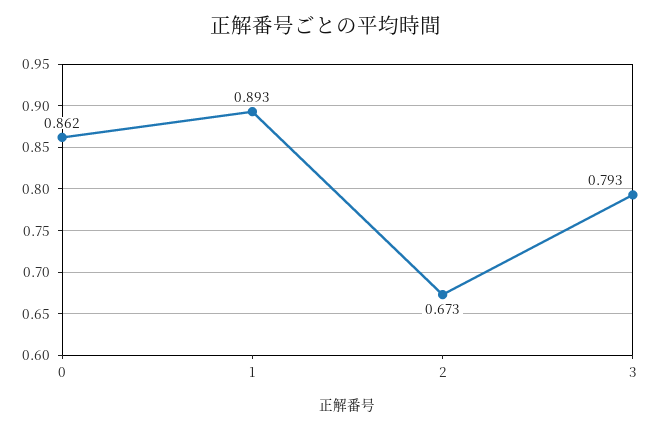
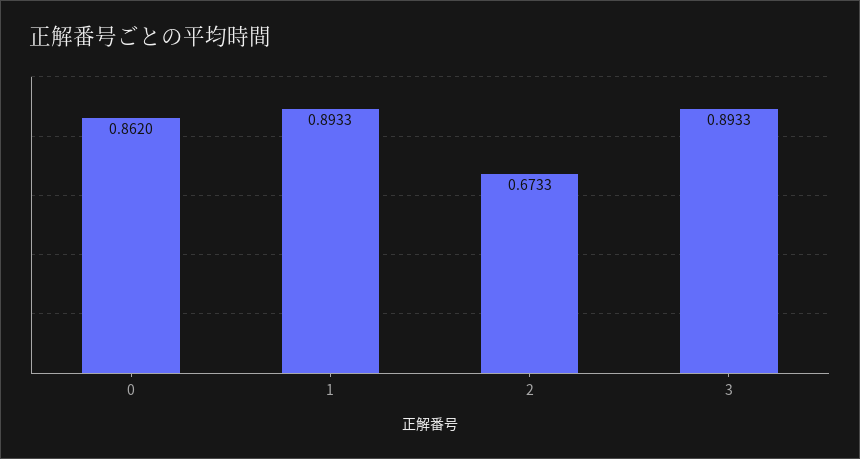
3: 0.793 -> 0.8933

